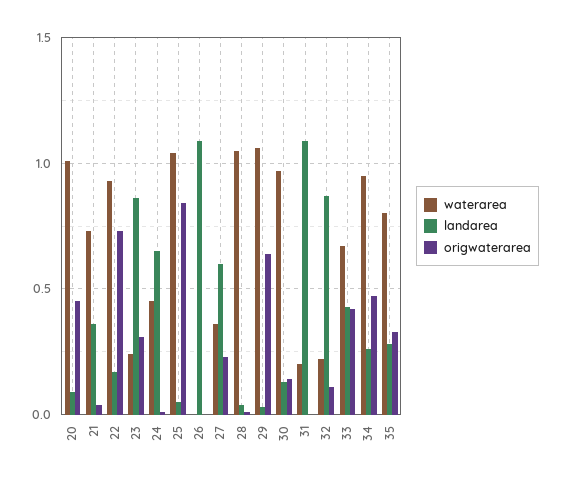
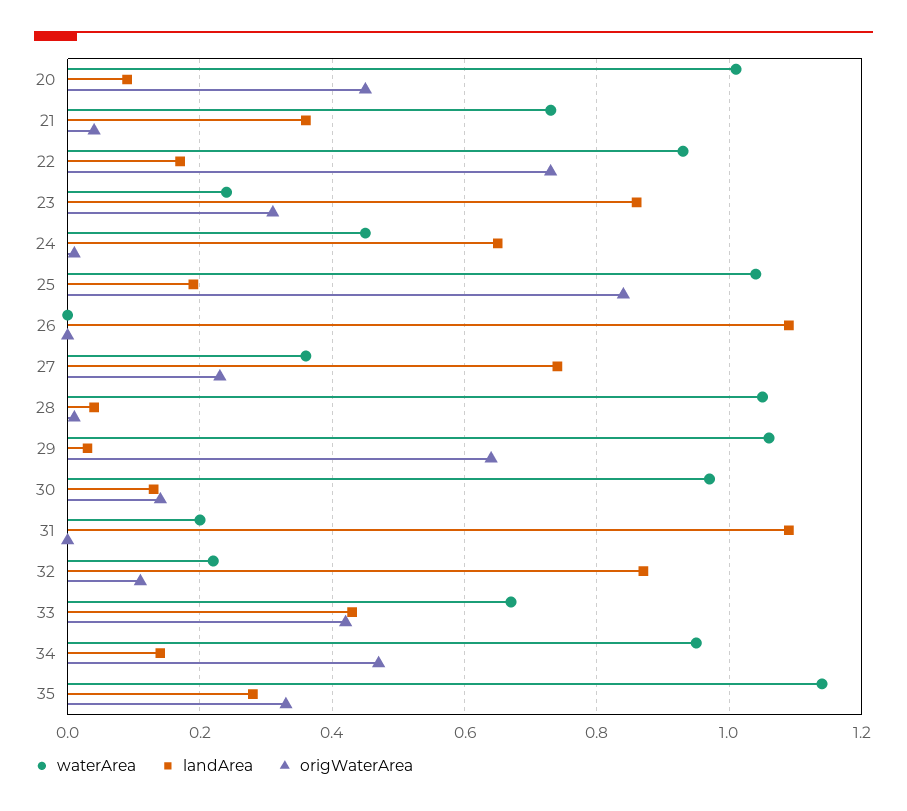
landarea, 25: 0.05 -> 0.2
landarea, 27: 0.6 -> 0.75
landarea, 34: 0.25 -> 0.15
waterarea, 35: 0.8 -> 1.15

